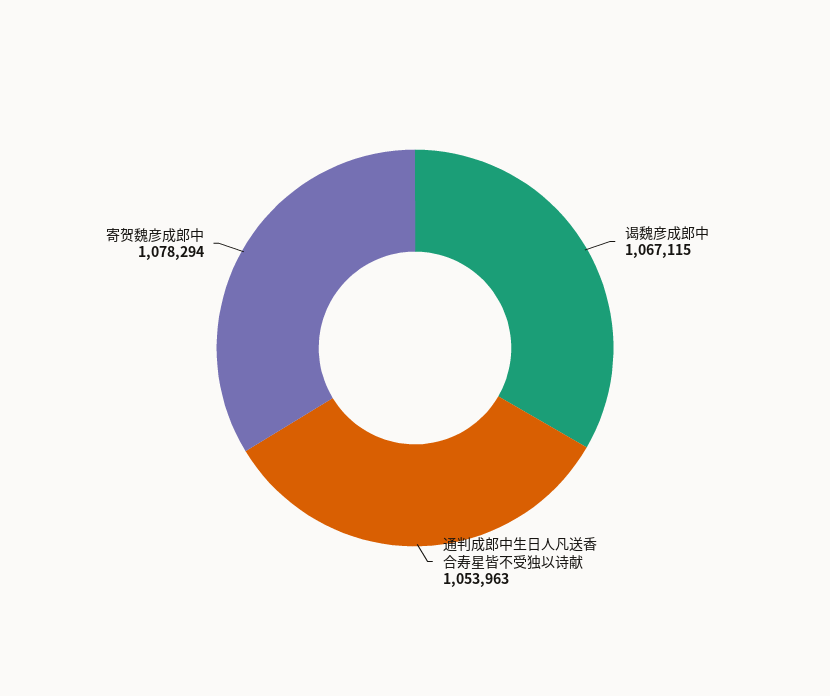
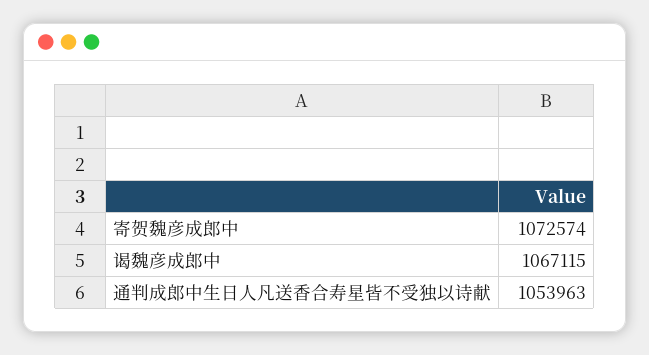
寄贺魏彦成郎中: 1078294 -> 1072574

